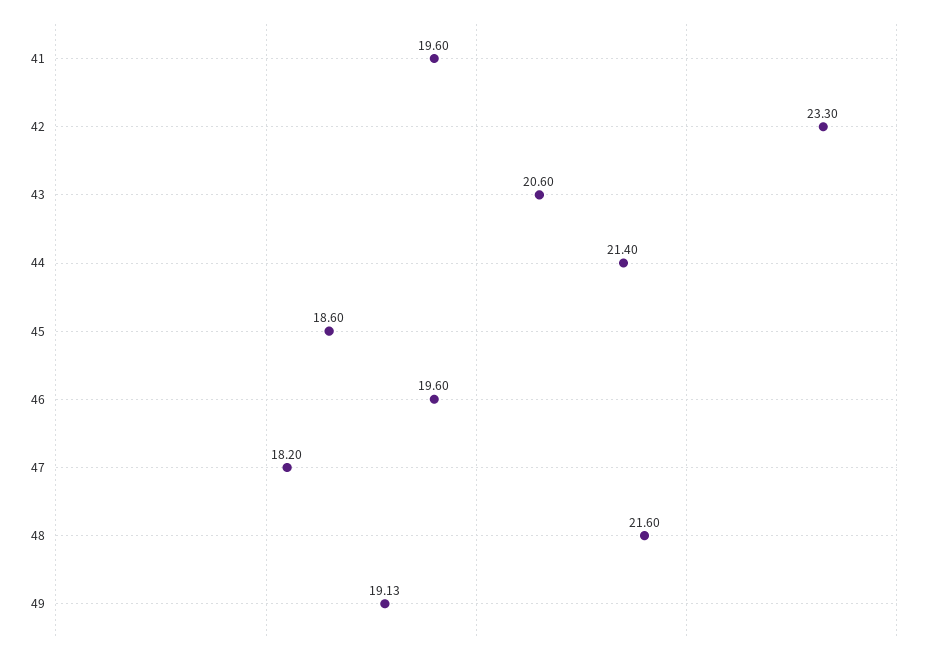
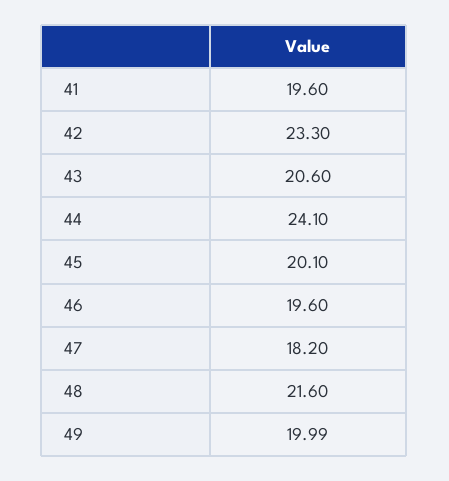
44: 21.4 -> 24.1
45: 18.6 -> 20.1
49: 19.13 -> 19.99

